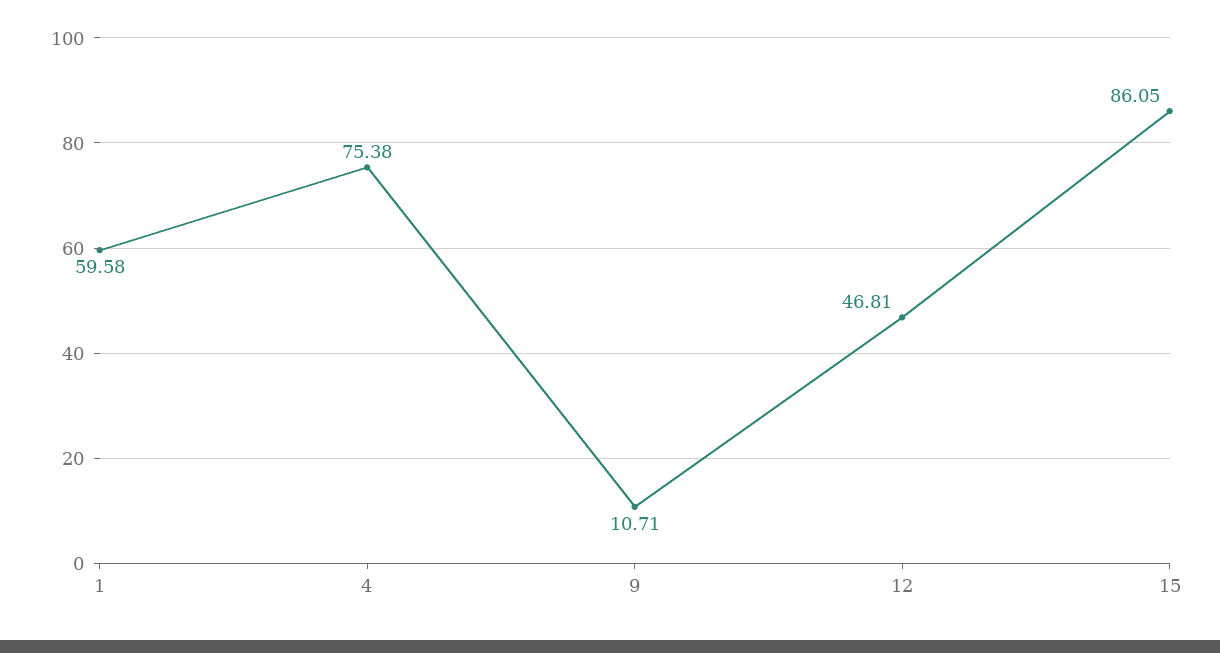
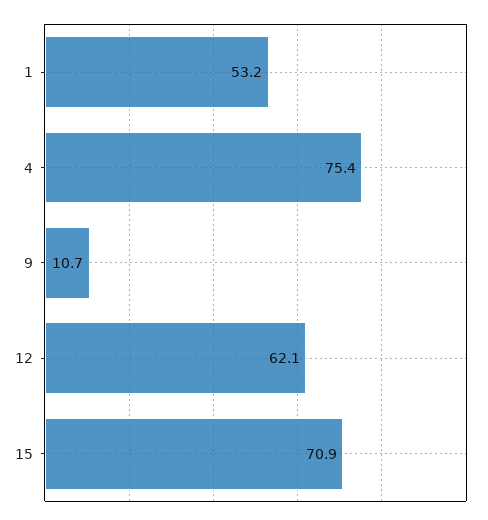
1: 59.58 -> 53.2
12: 46.81 -> 62.1
15: 86.05 -> 70.9

